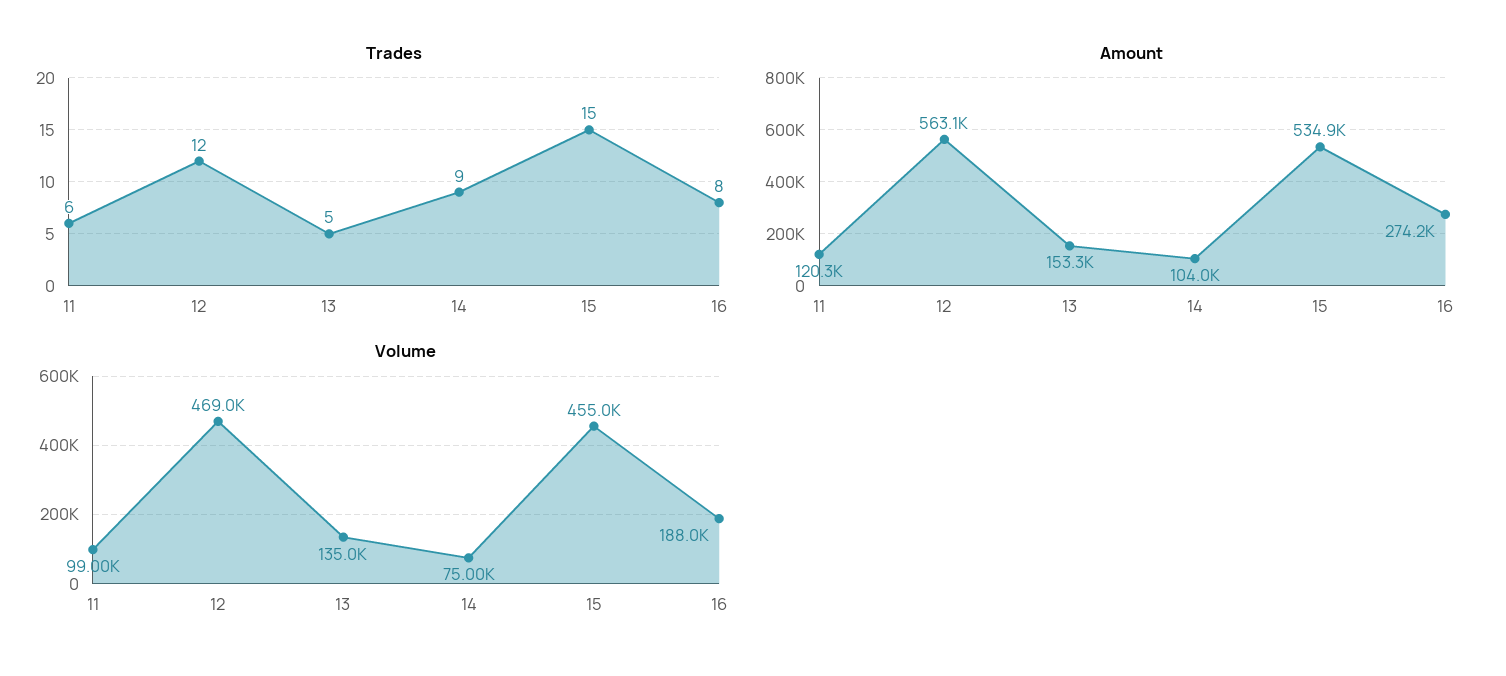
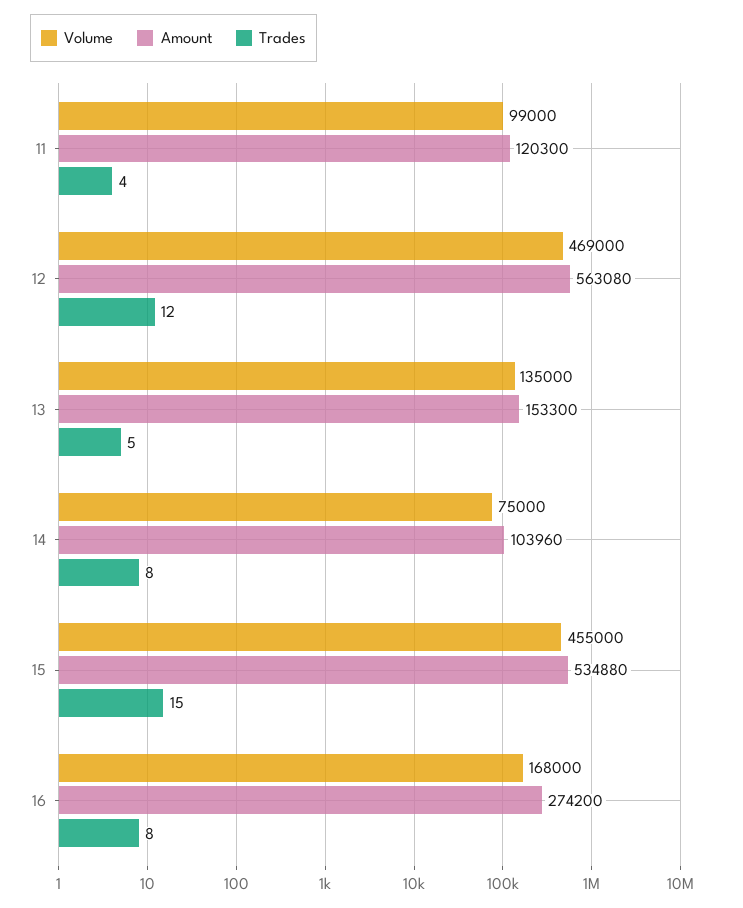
Trades, 11: 6 -> 4
Trades, 14: 9 -> 8
Volume, 16: 188000 -> 168000

